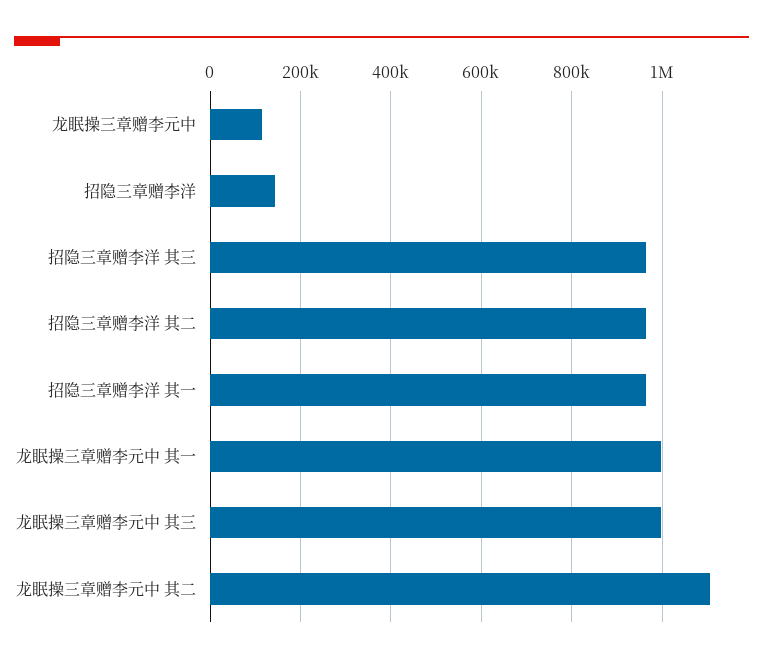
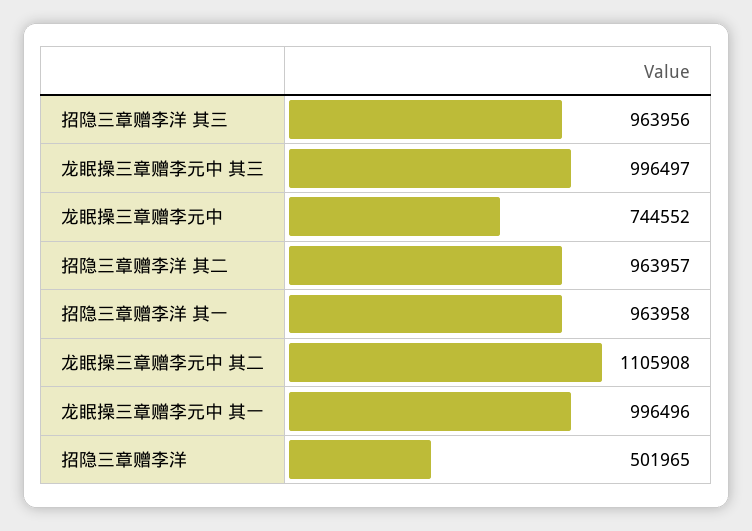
龙眠操三章赠李元中: 120000 -> 744552
招隐三章赠李洋: 140000 -> 501965

